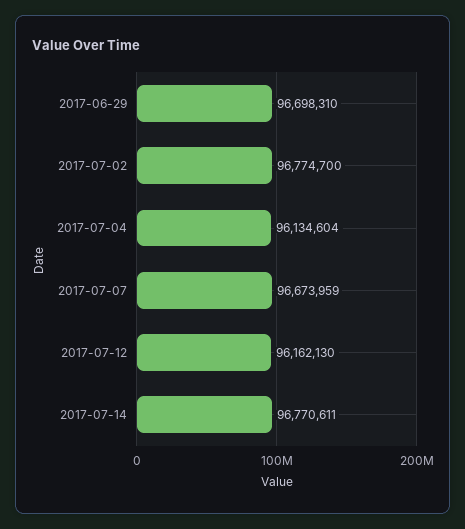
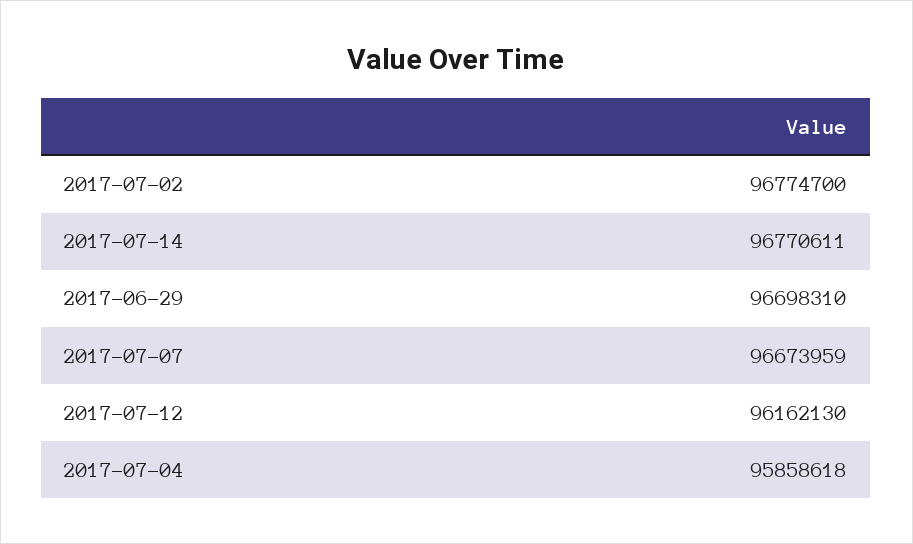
2017-07-04: 96134604 -> 95858618

